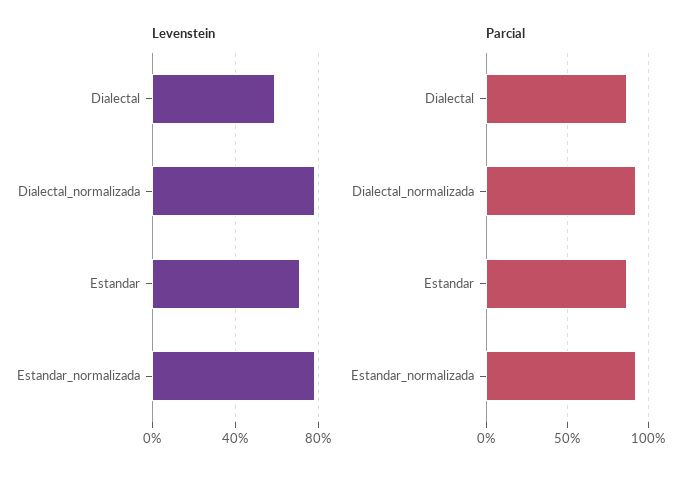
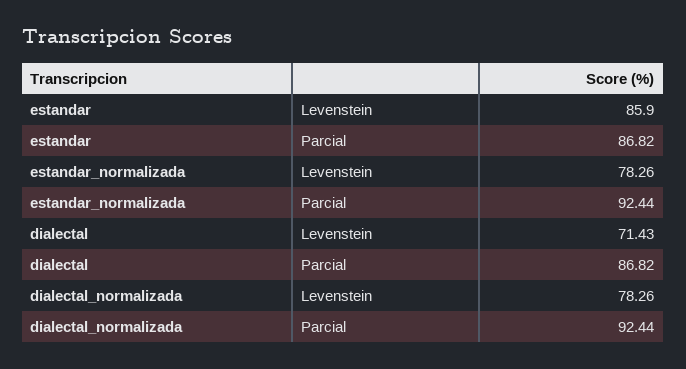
Levenstein, Dialectal: 60 -> 71.43
Levenstein, Estandar: 70 -> 85.9

